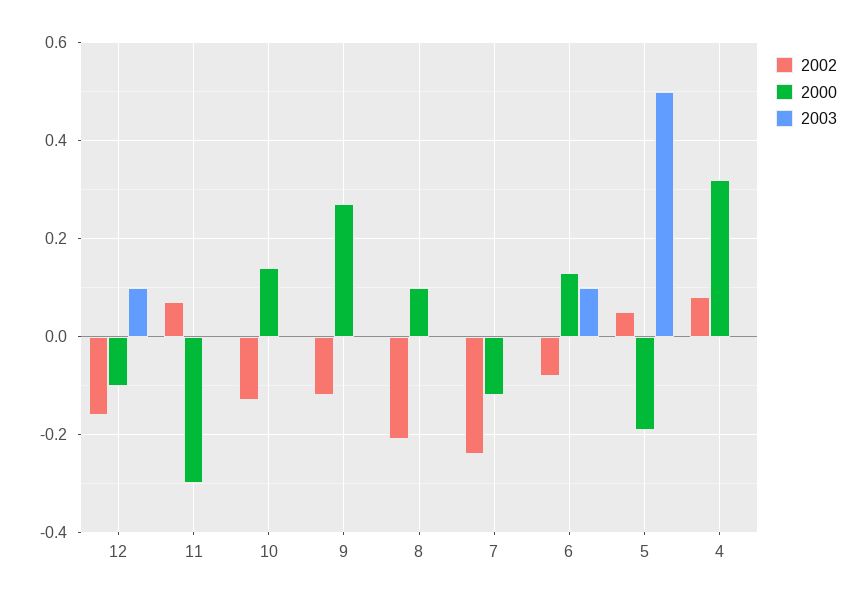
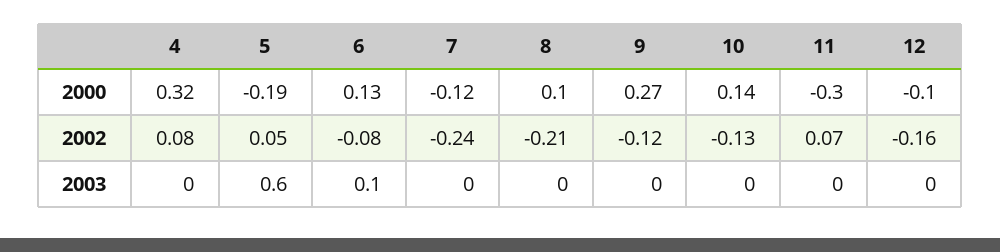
2003, 12: 0.1 -> 0
2003, 5: 0.5 -> 0.6

